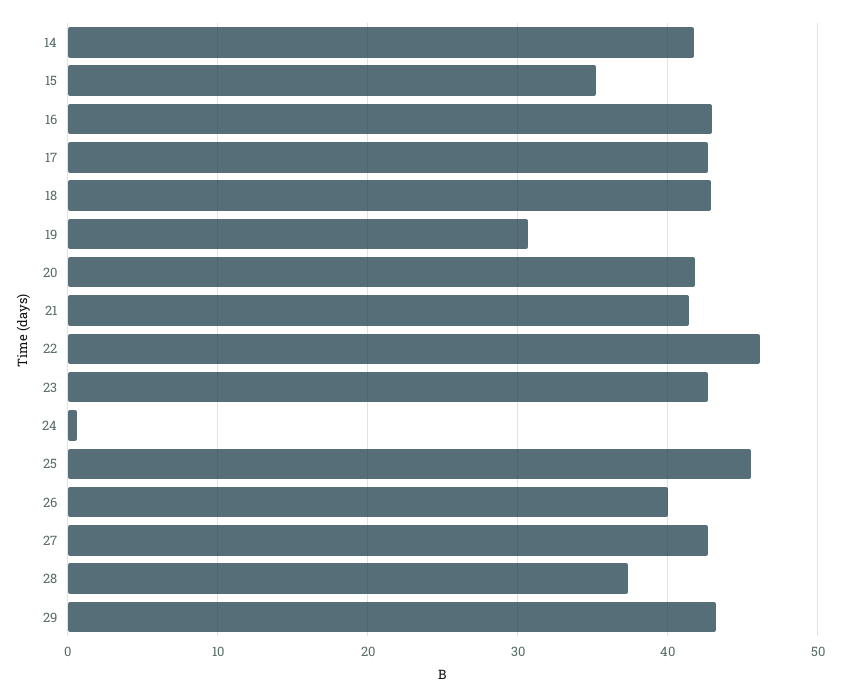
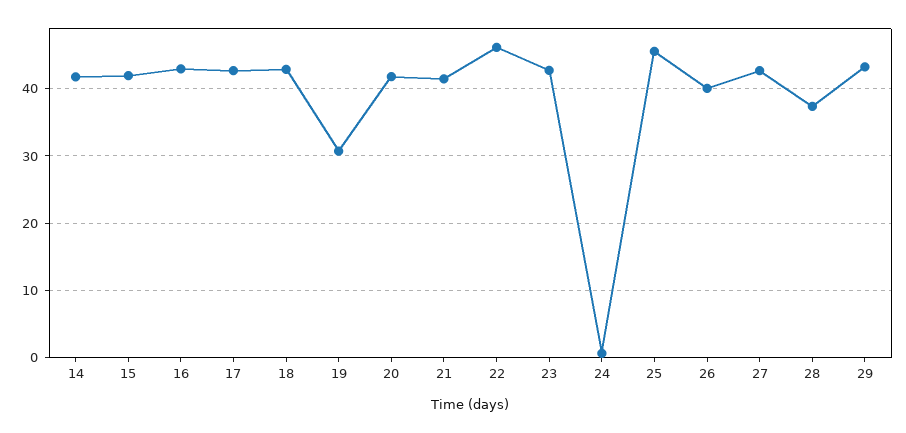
15: 35 -> 42

